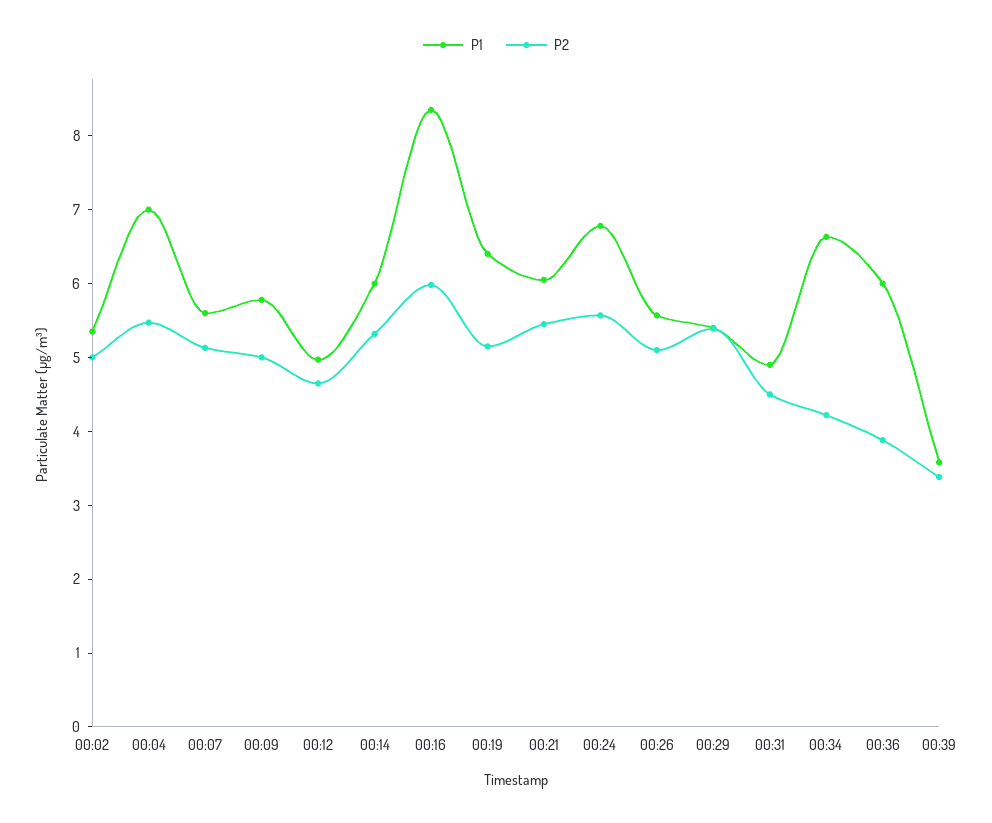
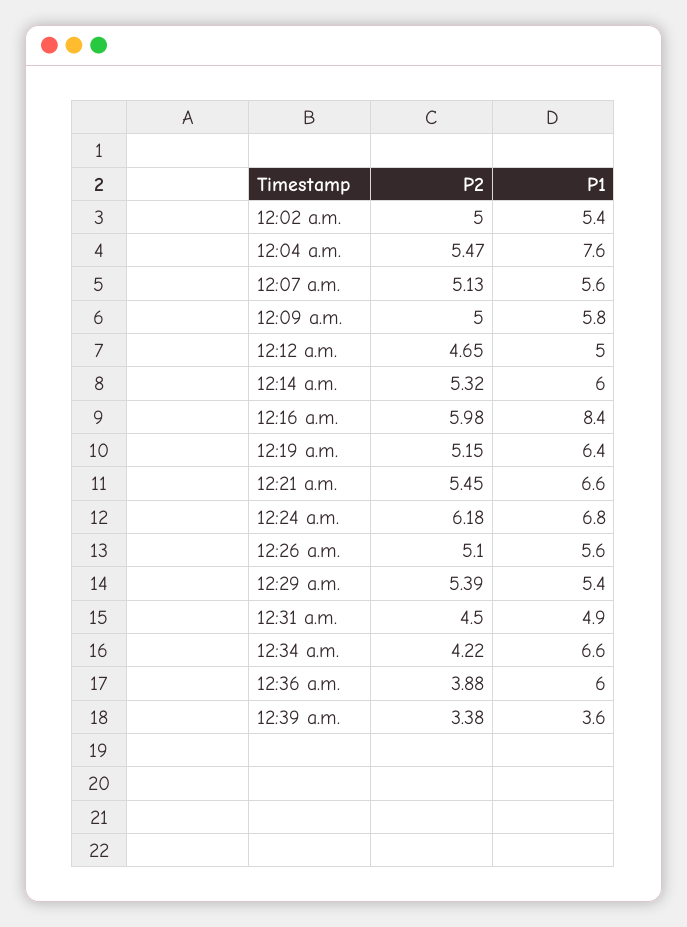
P1, 00:04: 7 -> 7.6
P1, 00:21: 6 -> 6.6
P2, 00:24: 5.6 -> 6.18

